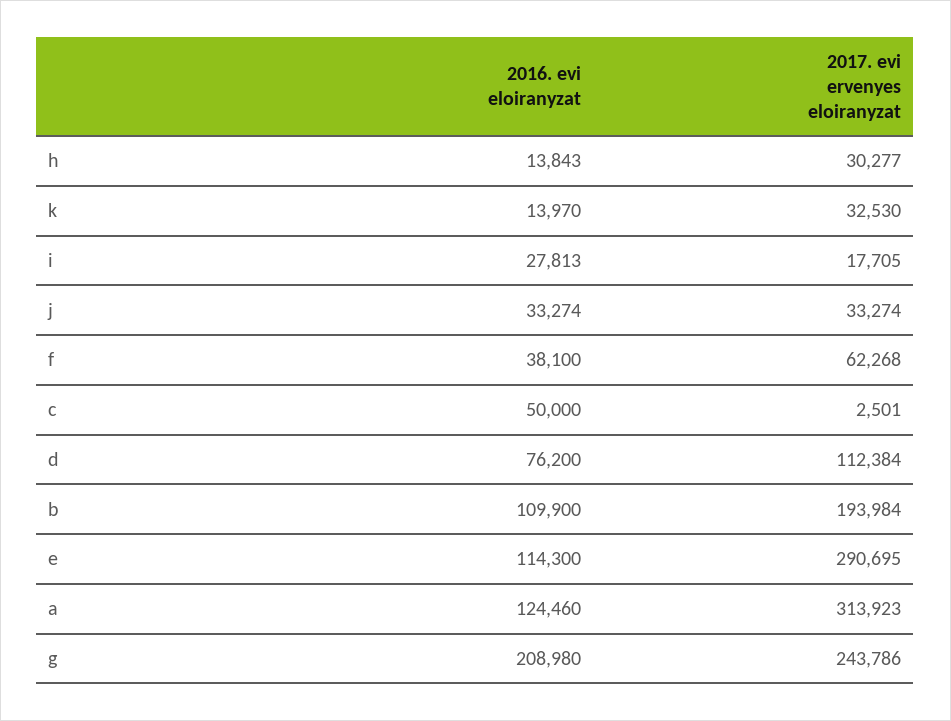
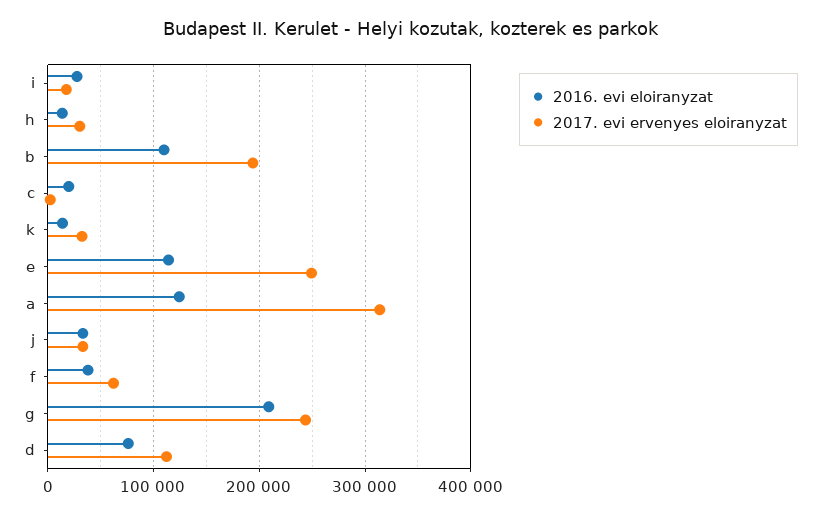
2016. evi eloiranyzat, c: 50000 -> 20000
2017. evi ervenyes eloiranyzat, e: 290695 -> 250000

